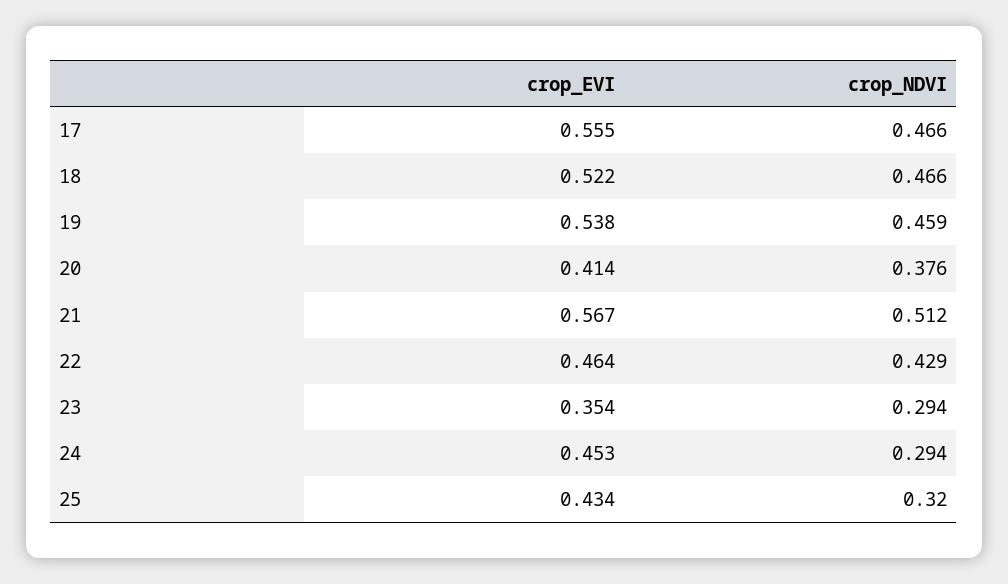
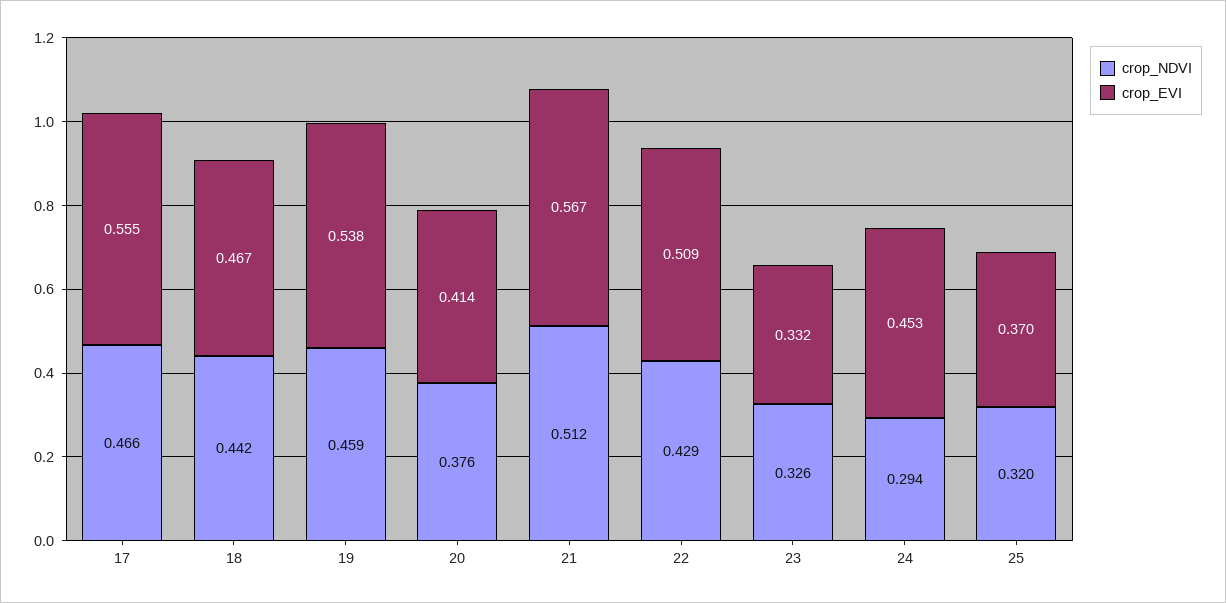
crop_EVI, 18: 0.522 -> 0.467
crop_NDVI, 18: 0.466 -> 0.442
crop_EVI, 22: 0.464 -> 0.509
crop_EVI, 23: 0.354 -> 0.332
crop_NDVI, 23: 0.294 -> 0.326
crop_EVI, 25: 0.434 -> 0.37

